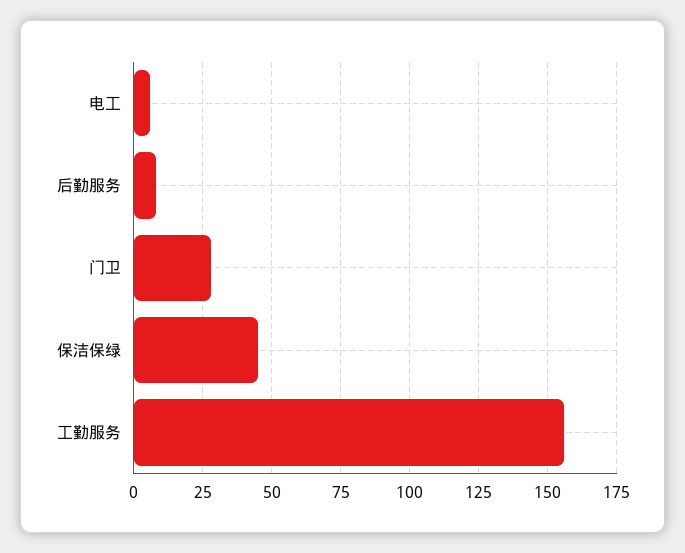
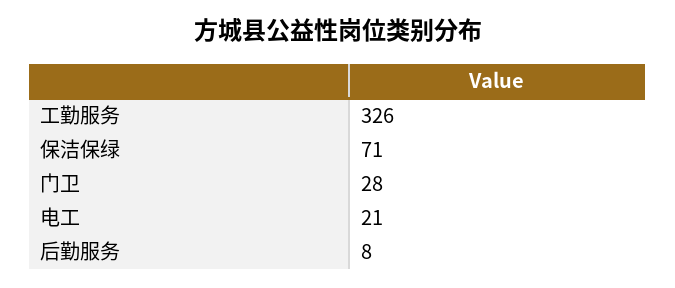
电工: 5 -> 21
保洁保绿: 45 -> 71
工勤服务: 155 -> 326

